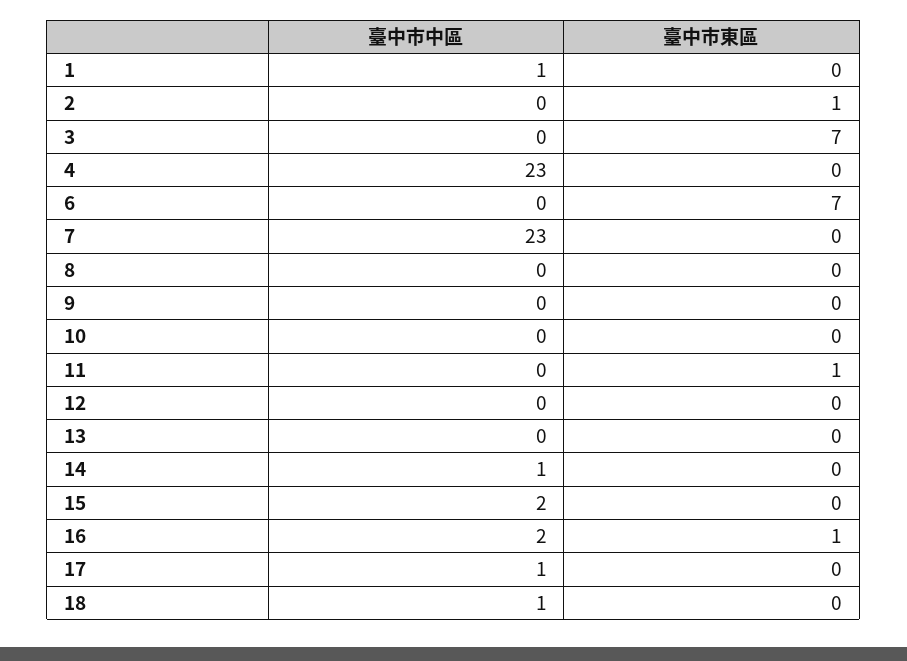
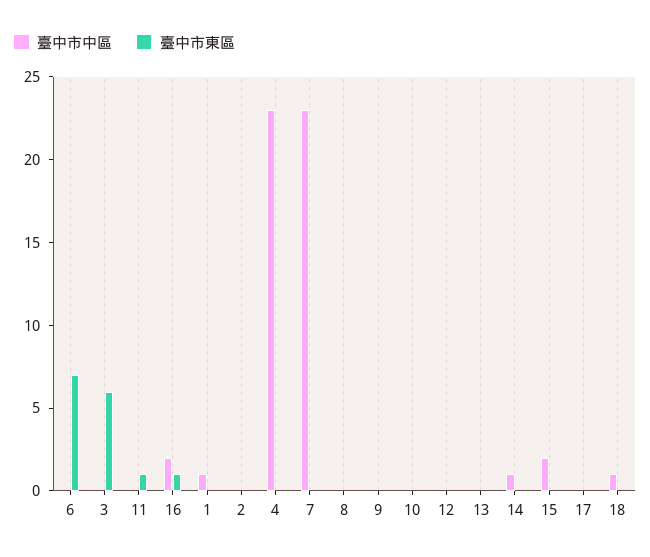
臺中市東區, 2: 1 -> 0
臺中市東區, 3: 7 -> 6
臺中市中區, 17: 1 -> 0

